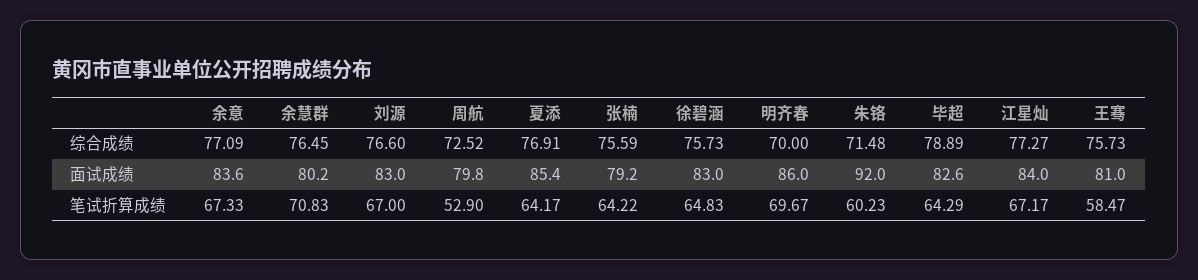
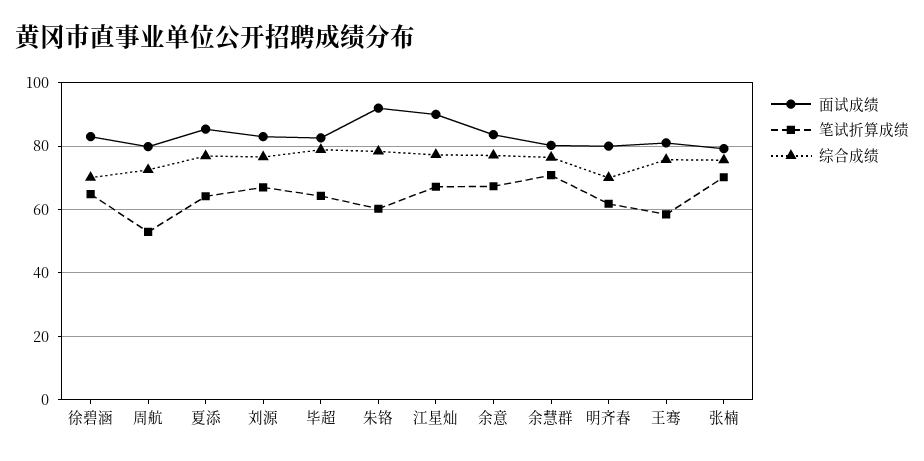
综合成绩, 徐碧涵: 75.73 -> 70
综合成绩, 朱铬: 71.48 -> 78
面试成绩, 明齐春: 86 -> 80
面试成绩, 江星灿: 84 -> 90
笔试折算成绩, 张楠: 64.22 -> 70
笔试折算成绩, 明齐春: 69.67 -> 62

